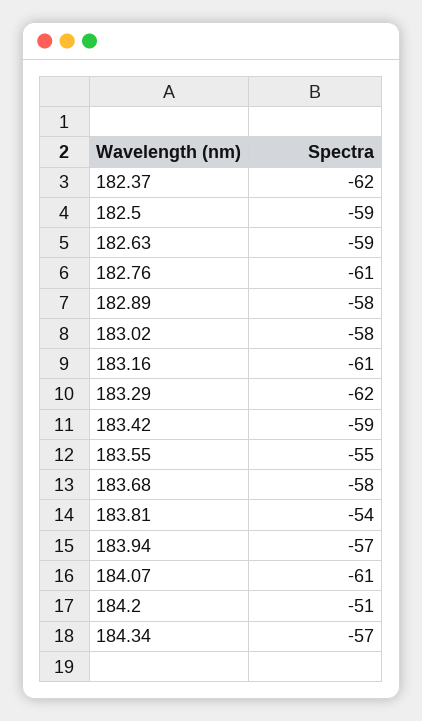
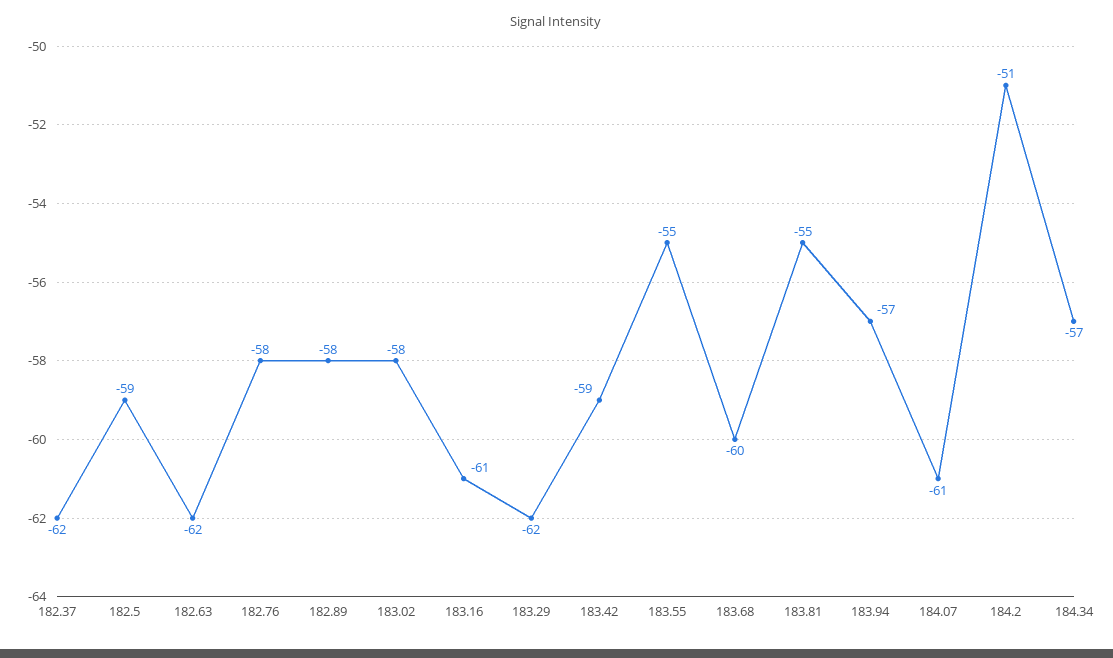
182.63: -59 -> -62
182.76: -61 -> -58
183.68: -58 -> -60
183.81: -54 -> -55

